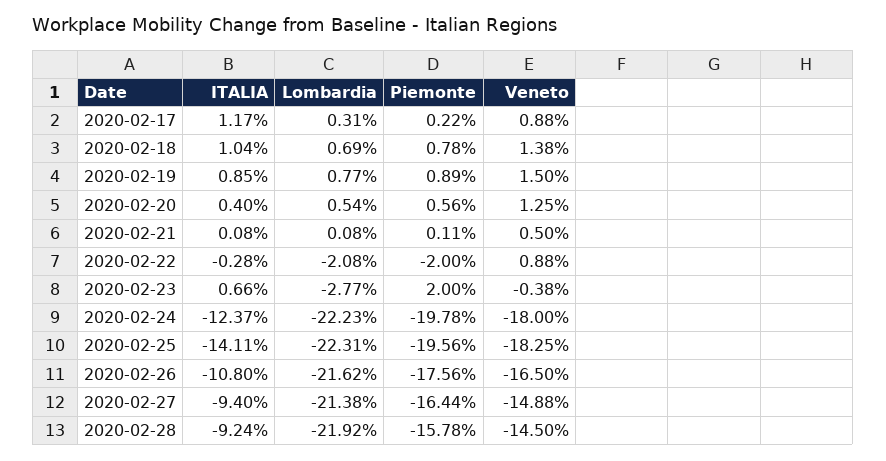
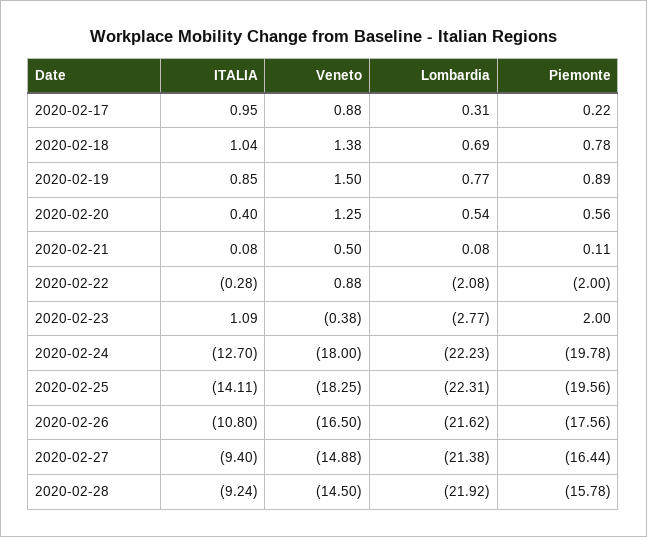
ITALIA, 2020-02-17: 1.17 -> 0.95
ITALIA, 2020-02-23: 0.66 -> 1.09
ITALIA, 2020-02-24: -12.37 -> -12.7

